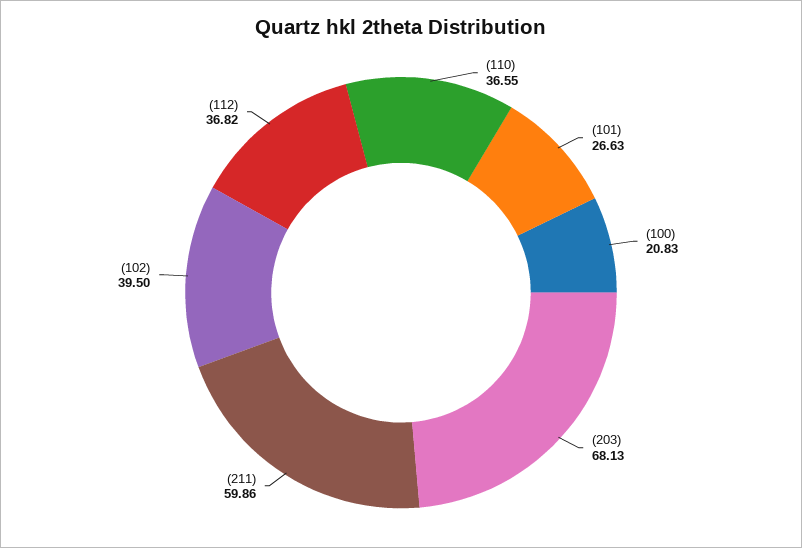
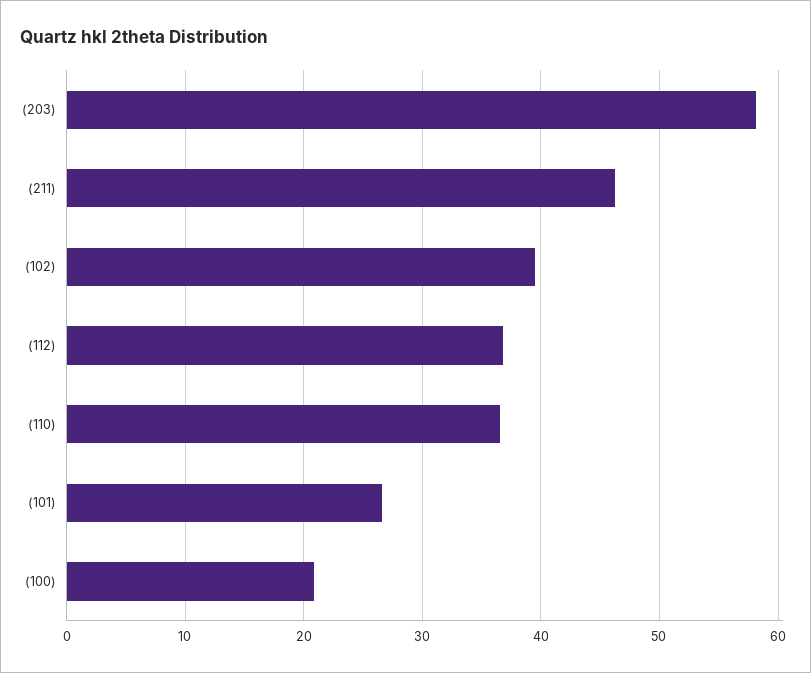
(203): 68.13 -> 58
(211): 59.86 -> 46

